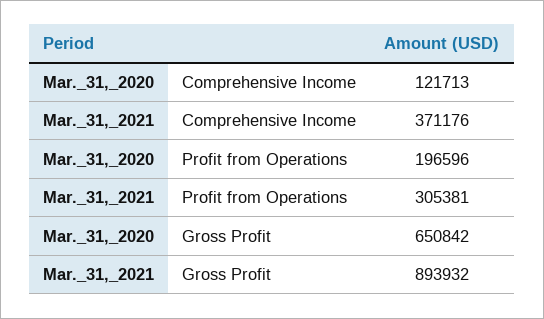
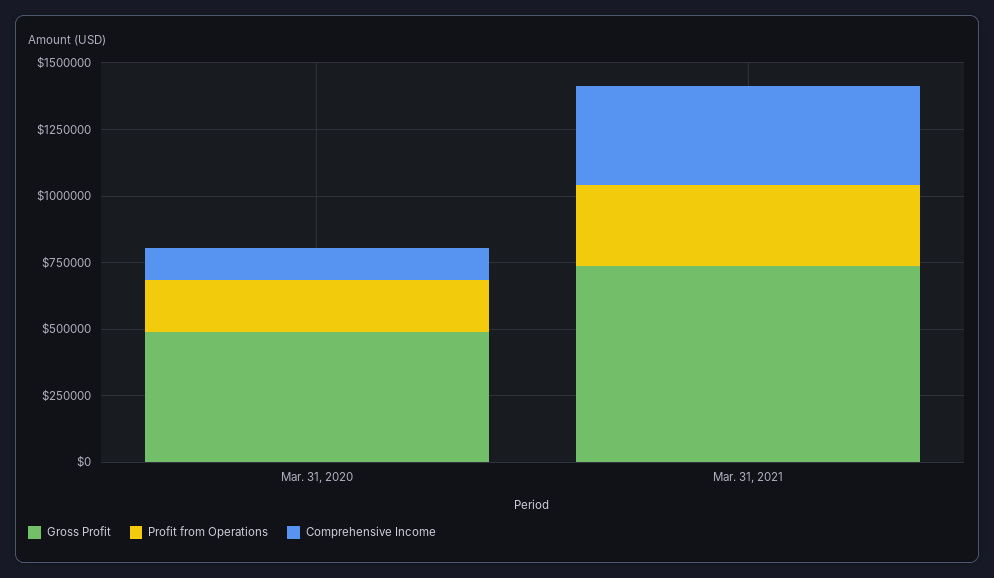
Gross Profit, Mar._31,_2020: 650842 -> 500000
Gross Profit, Mar._31,_2021: 893932 -> 750000

